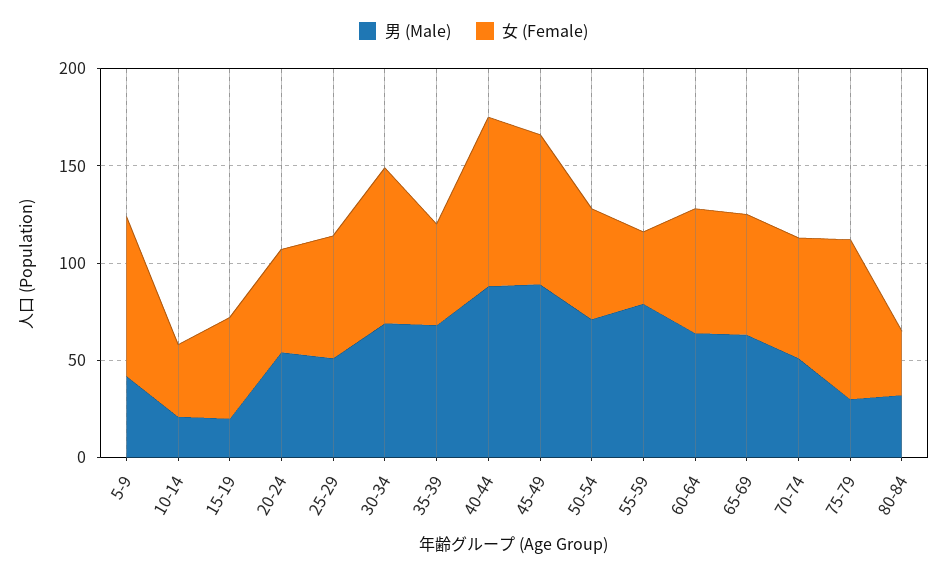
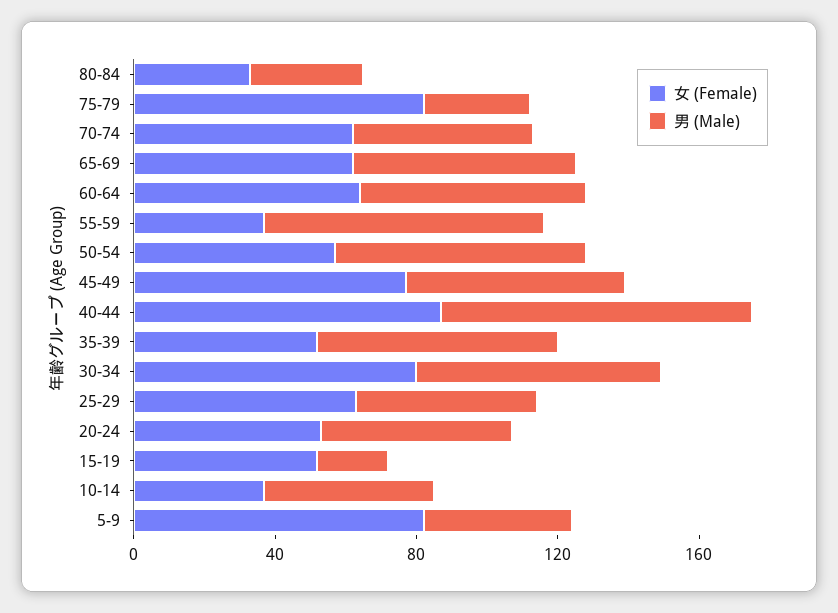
男 (Male), 10-14: 20 -> 50
男 (Male), 45-49: 90 -> 60

